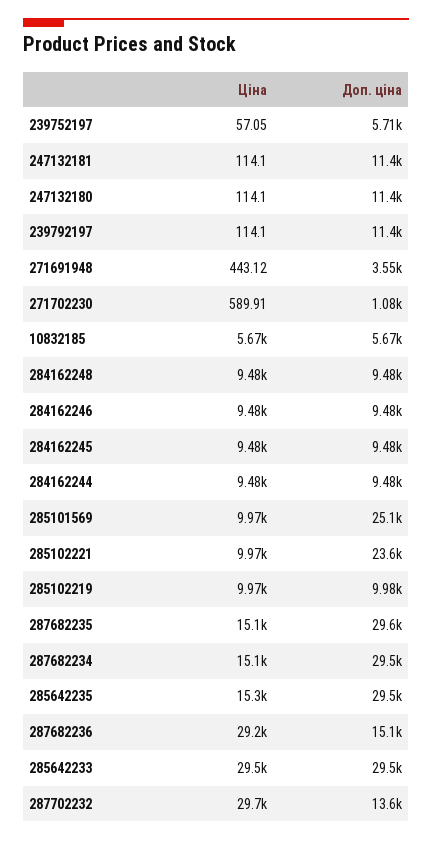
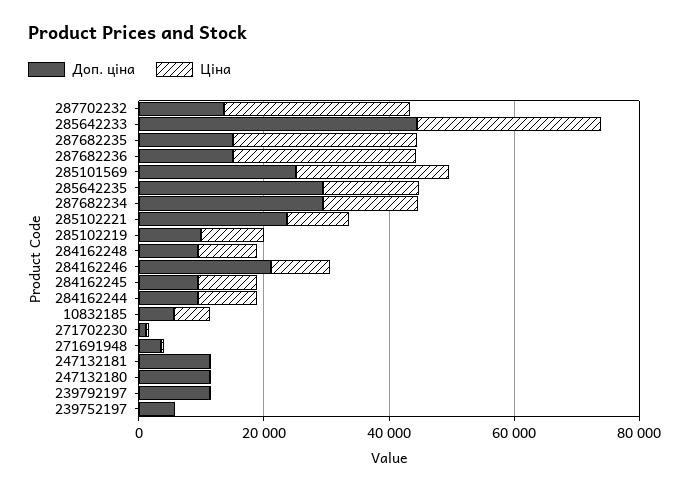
Доп. ціна, 284162246: 9480 -> 20000
Ціна, 285101569: 9970 -> 25000
Ціна, 287682235: 15100 -> 30000
Доп. ціна, 287682235: 29600 -> 15000
Доп. ціна, 285642233: 29500 -> 45000

